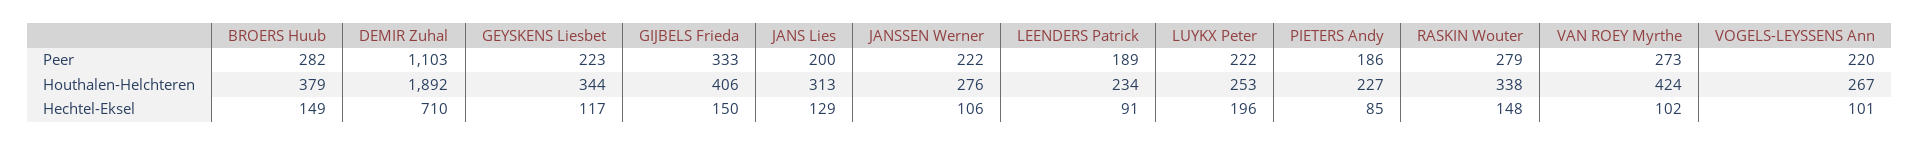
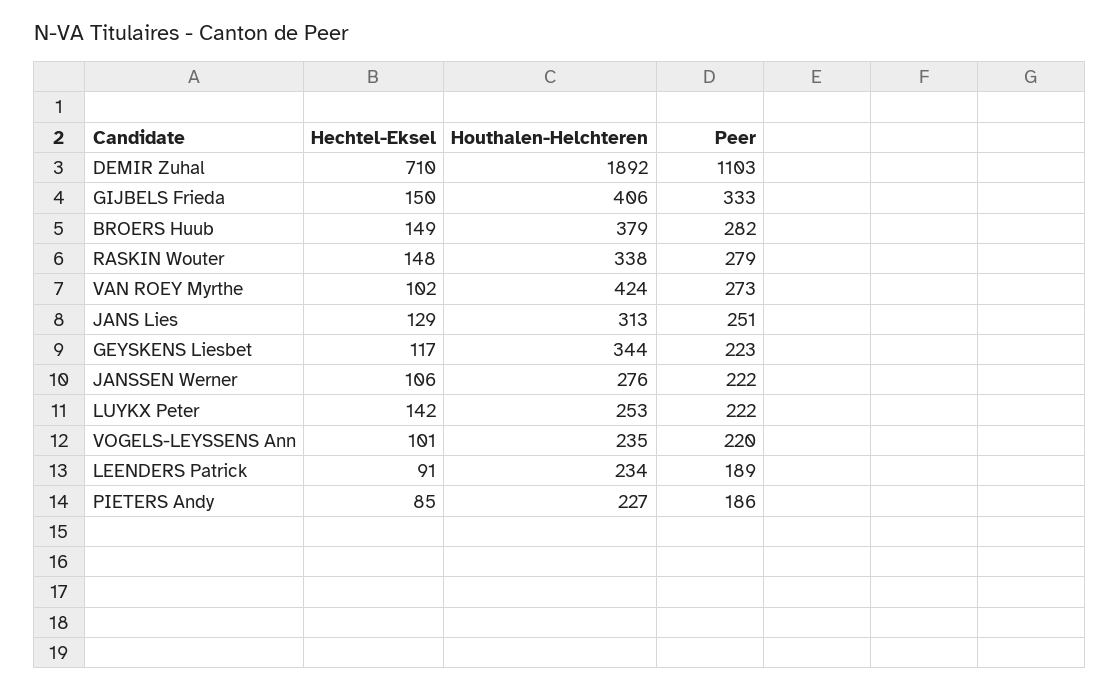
JANS Lies, Peer: 200 -> 251
VOGELS-LEYSSENS Ann, Houthalen-Helchteren: 267 -> 235
LUYKX Peter, Hechtel-Eksel: 196 -> 142

